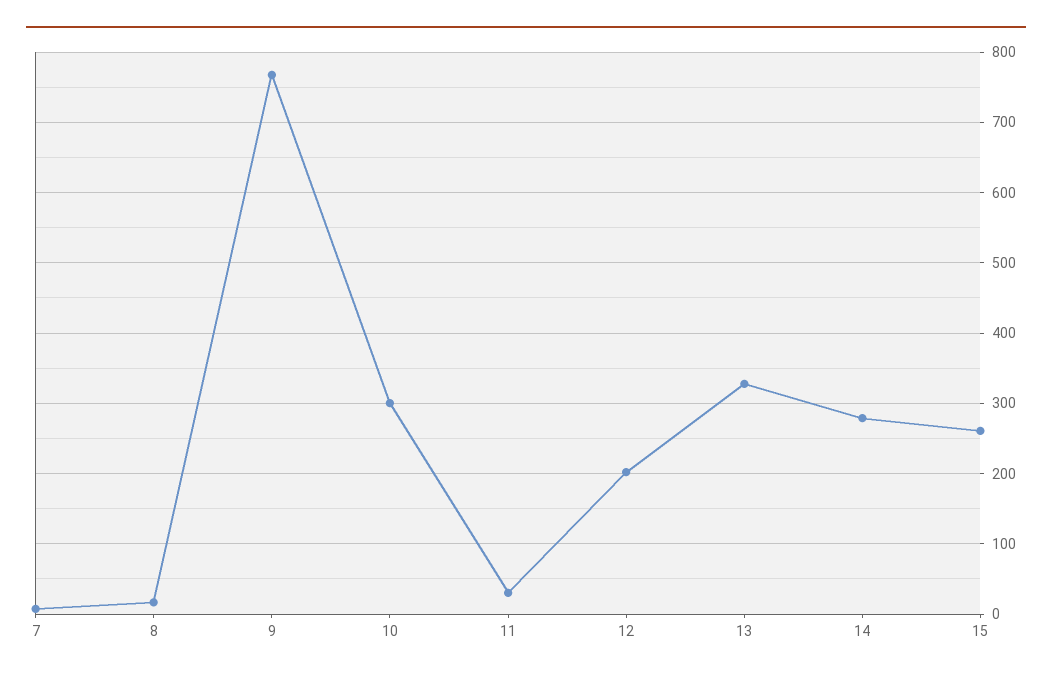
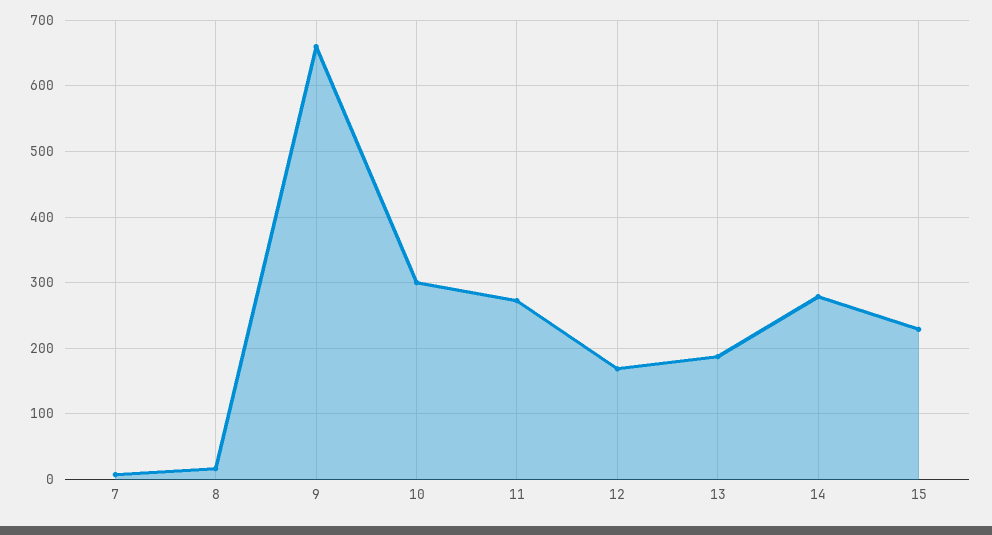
9: 770 -> 660
11: 30 -> 270
12: 200 -> 170
13: 330 -> 190
15: 260 -> 230

